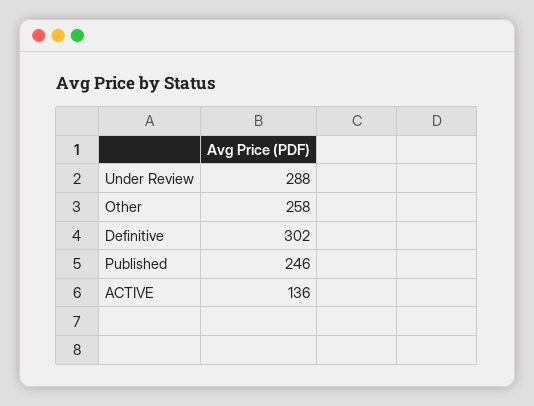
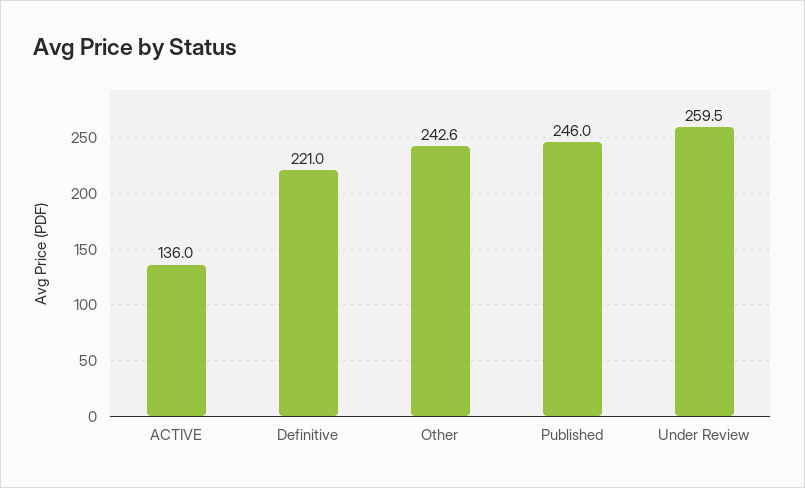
Under Review: 288 -> 259.5
Other: 258 -> 242.6
Definitive: 302 -> 221

